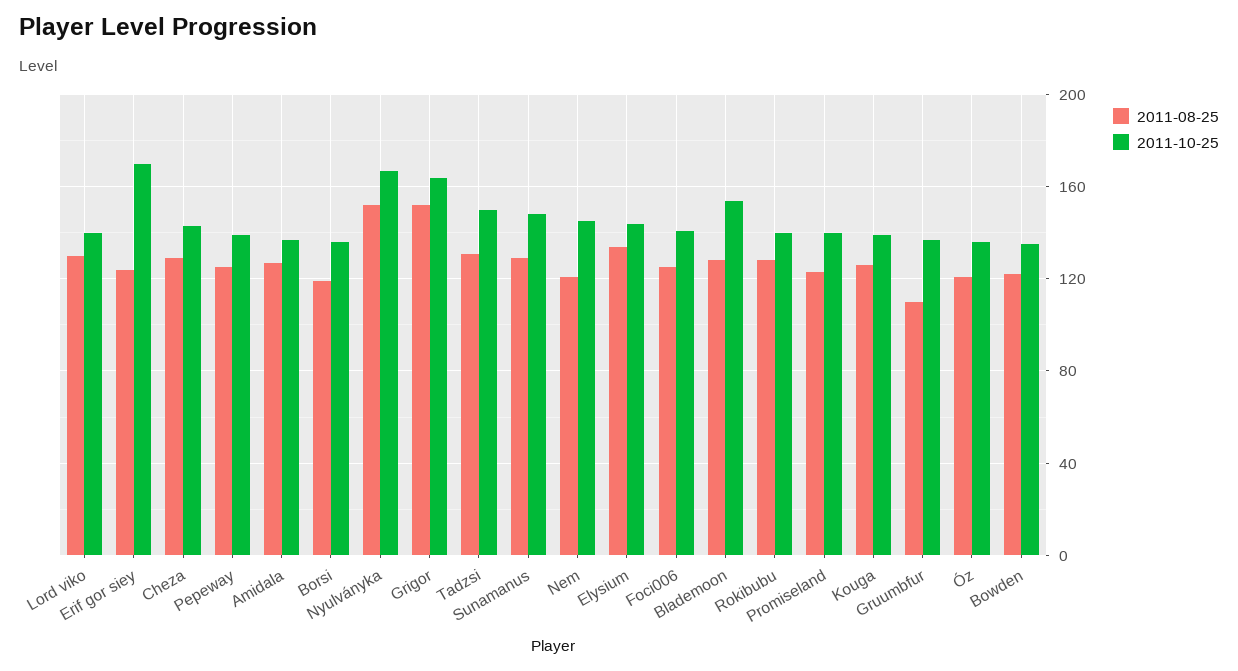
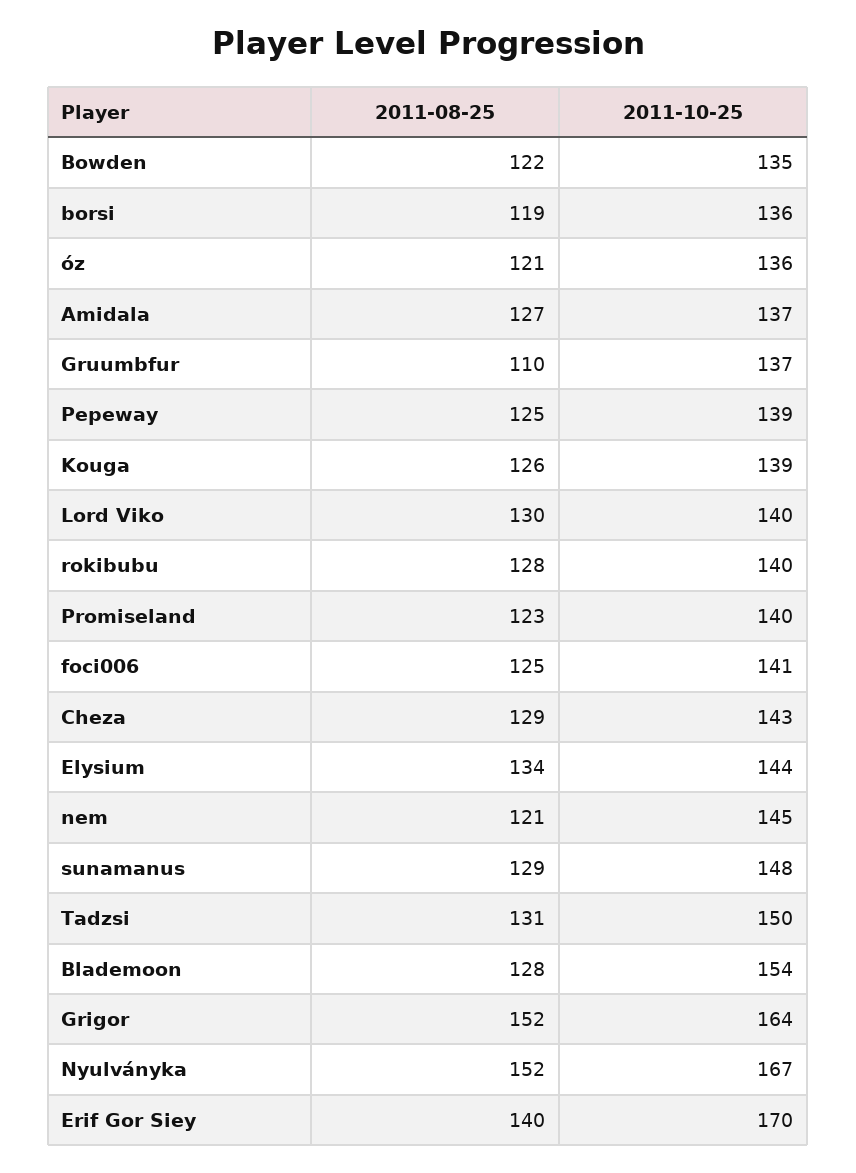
2011-08-25, Erif gor siey: 125 -> 140

